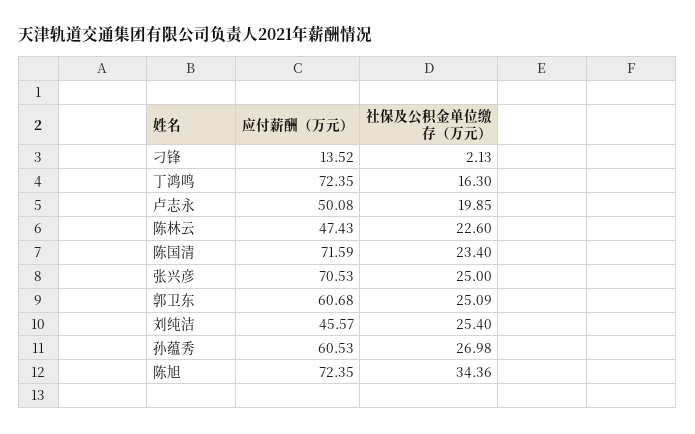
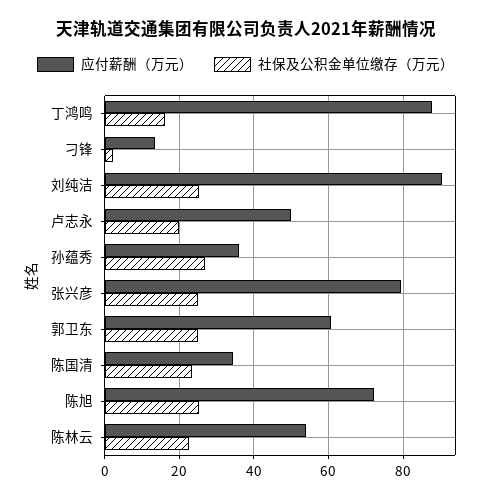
应付薪酬（万元）, 丁鸿鸣: 72.35 -> 88
应付薪酬（万元）, 陈林云: 47.43 -> 54
应付薪酬（万元）, 陈国清: 71.59 -> 34
应付薪酬（万元）, 张兴彦: 70.53 -> 80
应付薪酬（万元）, 刘纯洁: 45.57 -> 90
应付薪酬（万元）, 孙蕴秀: 60.53 -> 36
社保及公积金单位缴存（万元）, 陈旭: 34.36 -> 26

